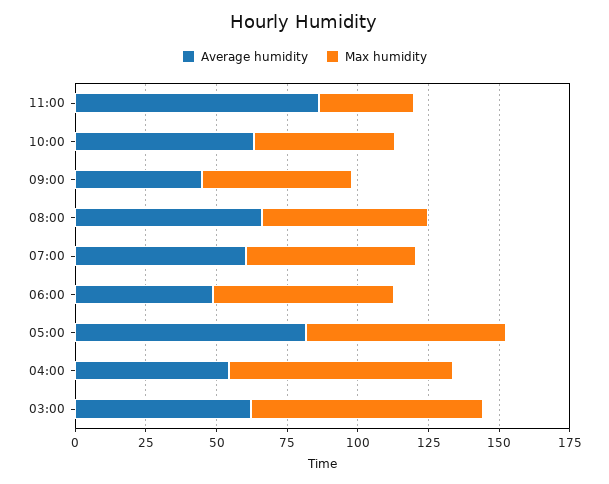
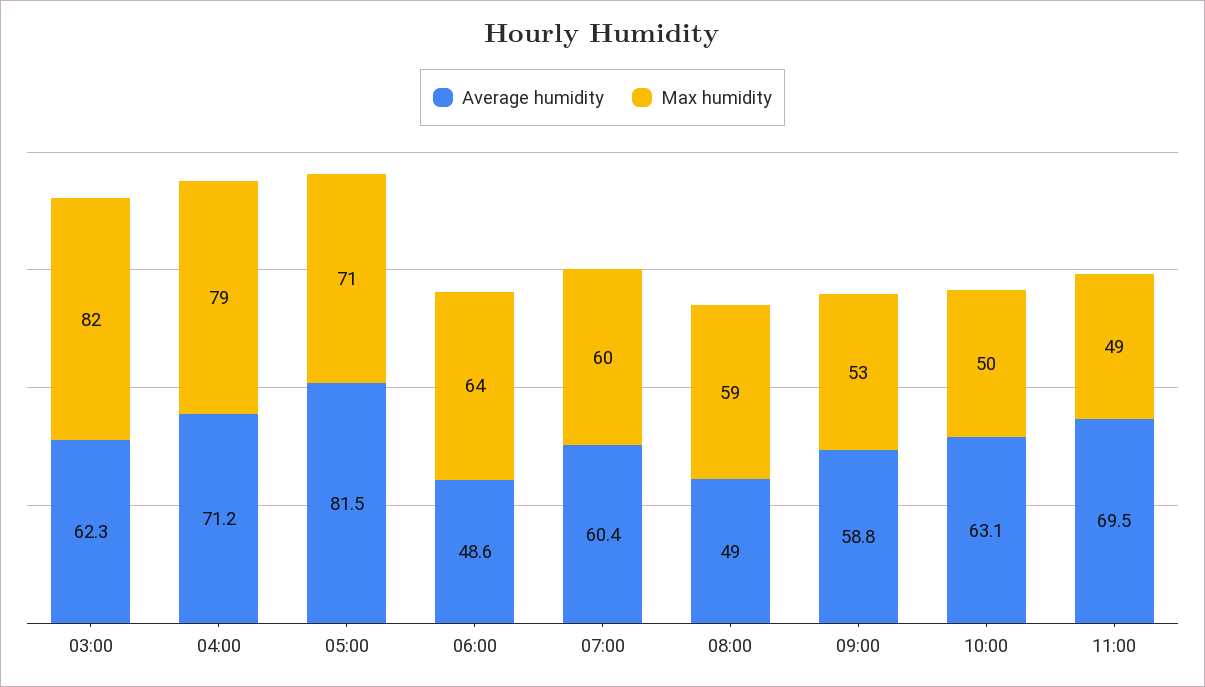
Average humidity, 11:00: 85 -> 69.5
Max humidity, 11:00: 35 -> 49
Average humidity, 09:00: 45 -> 58.8
Average humidity, 08:00: 65 -> 49
Average humidity, 04:00: 55 -> 71.2

